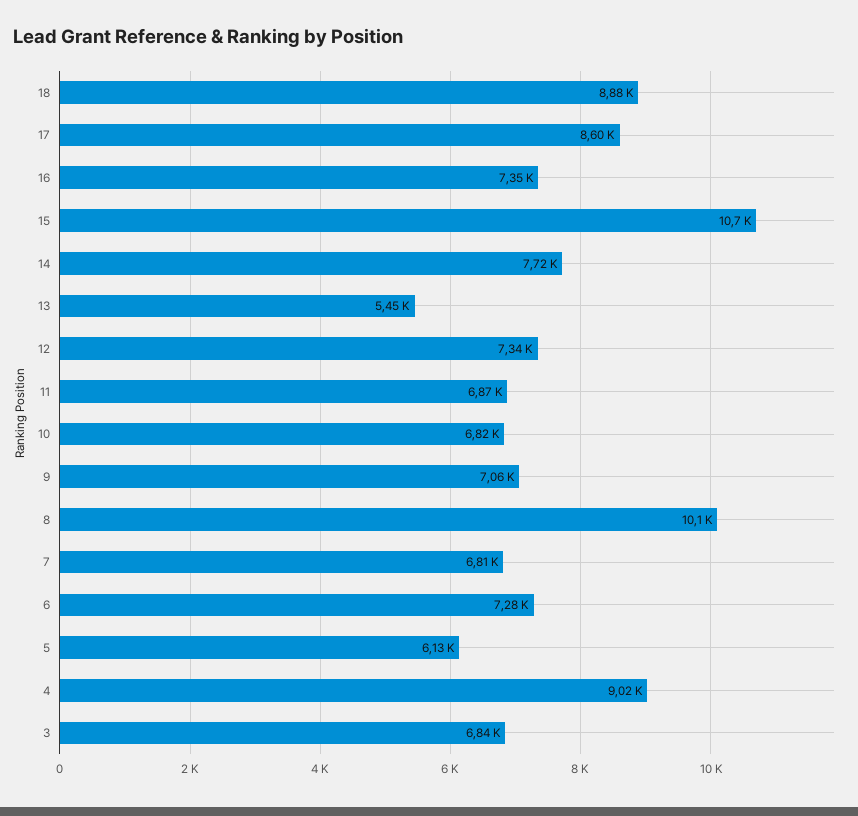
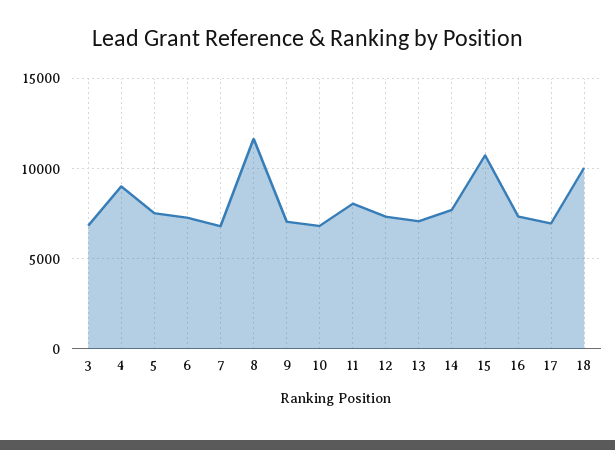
18: 8880 -> 10000
17: 8600 -> 7000
13: 5450 -> 7000
11: 6870 -> 8000
8: 10100 -> 11500
5: 6130 -> 7500

